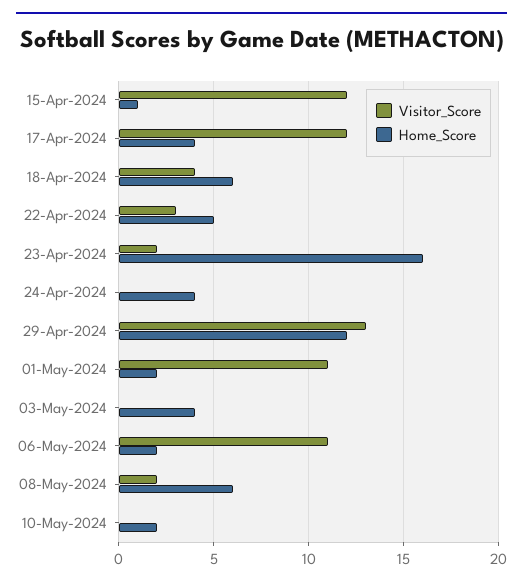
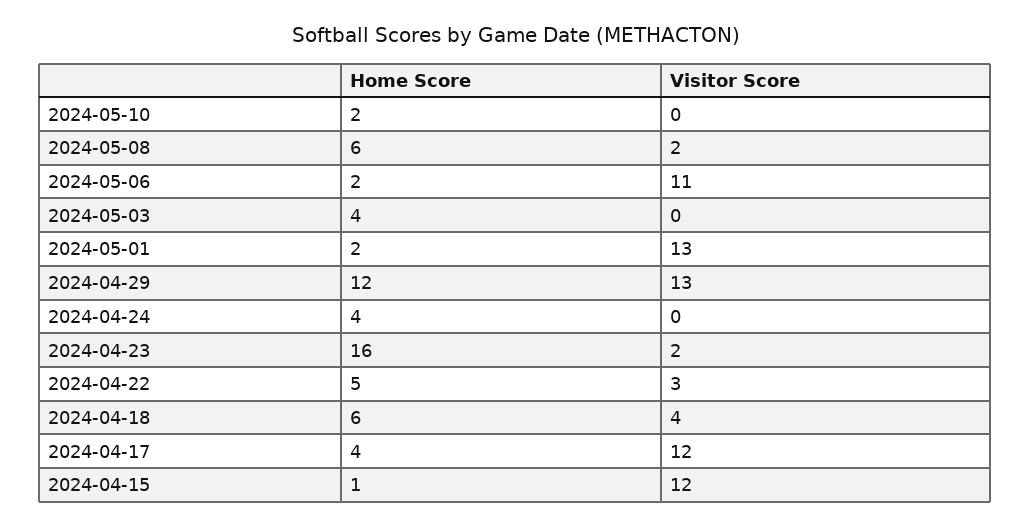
Visitor_Score, 01-May-2024: 11 -> 13

